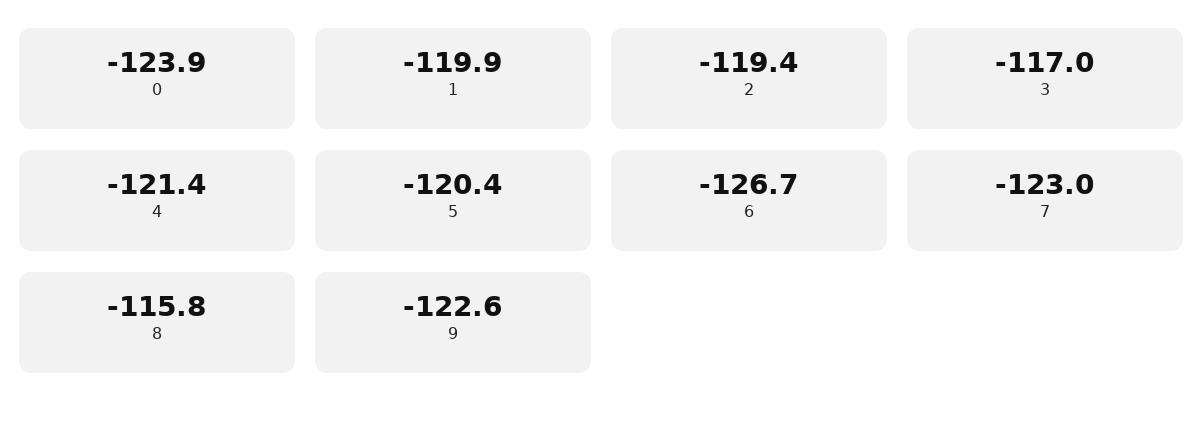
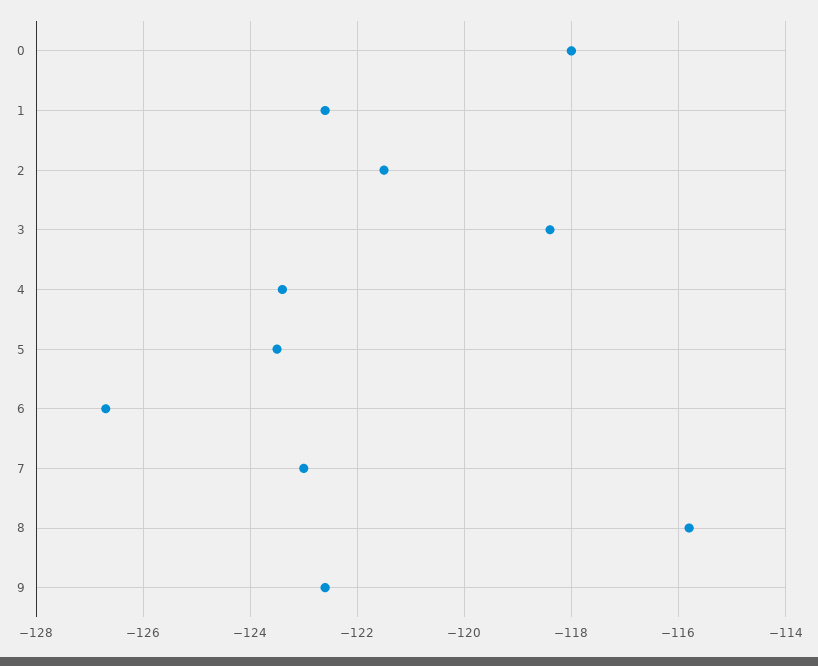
0: -123.9 -> -118
1: -119.9 -> -122.5
2: -119.4 -> -121.5
3: -117 -> -118.5
4: -121.4 -> -123.5
5: -120.4 -> -123.5

